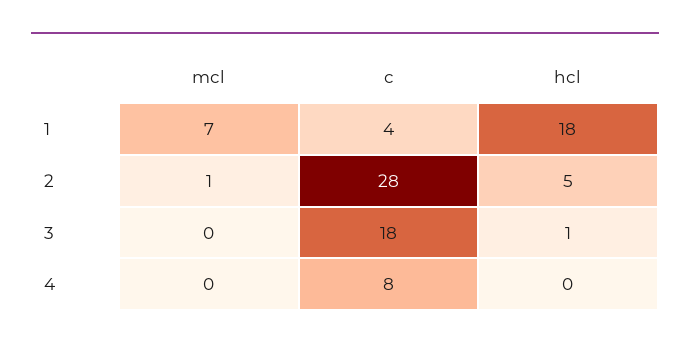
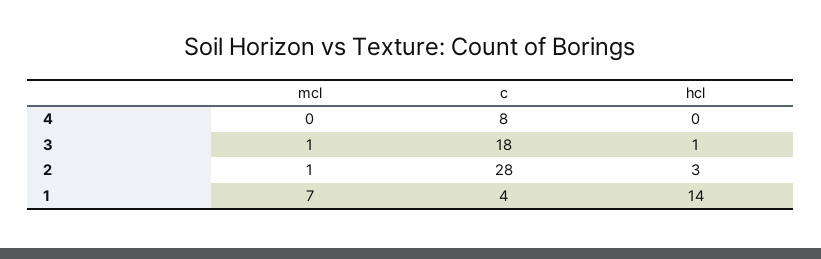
hcl, 1: 18 -> 14
hcl, 2: 5 -> 3
mcl, 3: 0 -> 1

